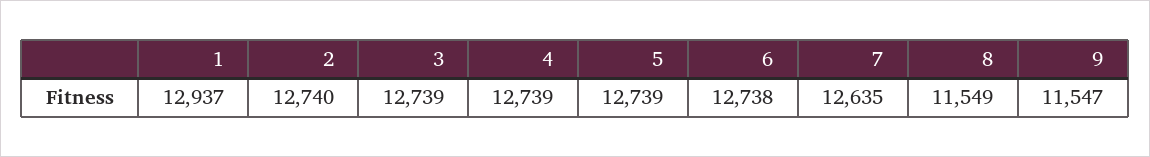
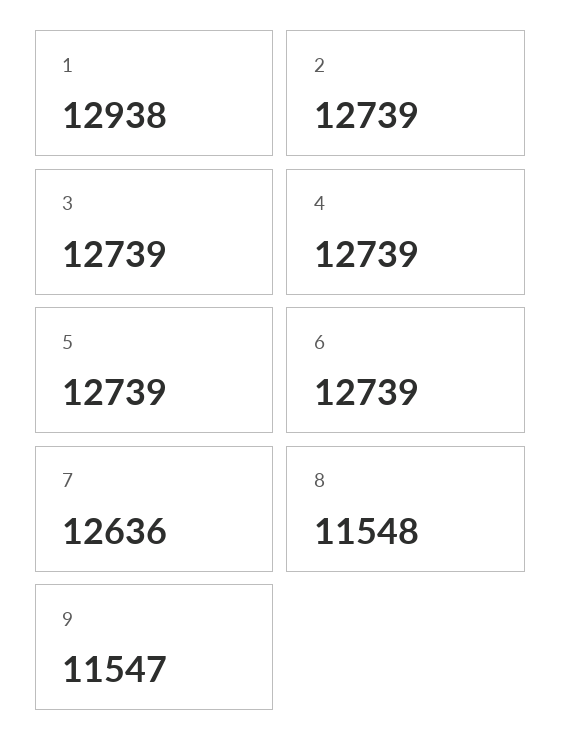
1: 12937 -> 12938
2: 12740 -> 12739
6: 12738 -> 12739
7: 12635 -> 12636
8: 11549 -> 11548

